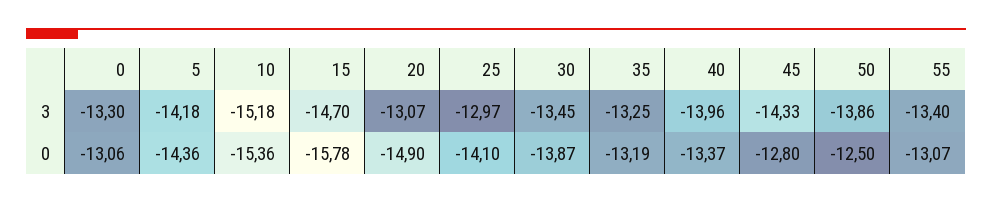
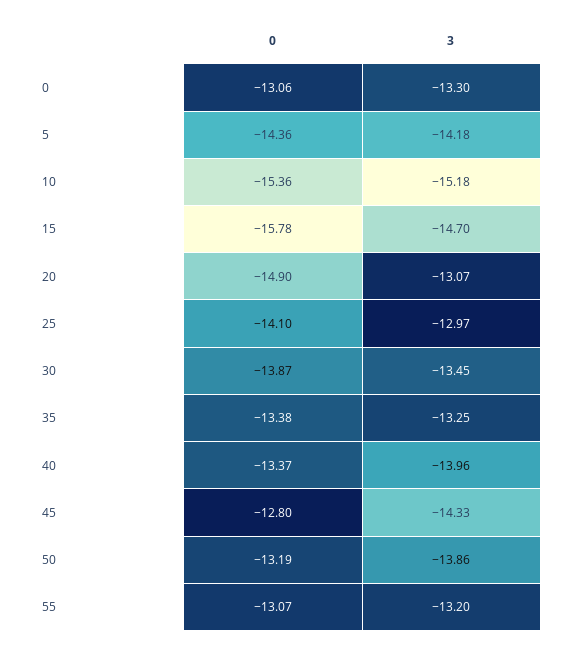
55, 3: -13.4 -> -13.2
35, 0: -13.19 -> -13.38
50, 0: -12.5 -> -13.19

